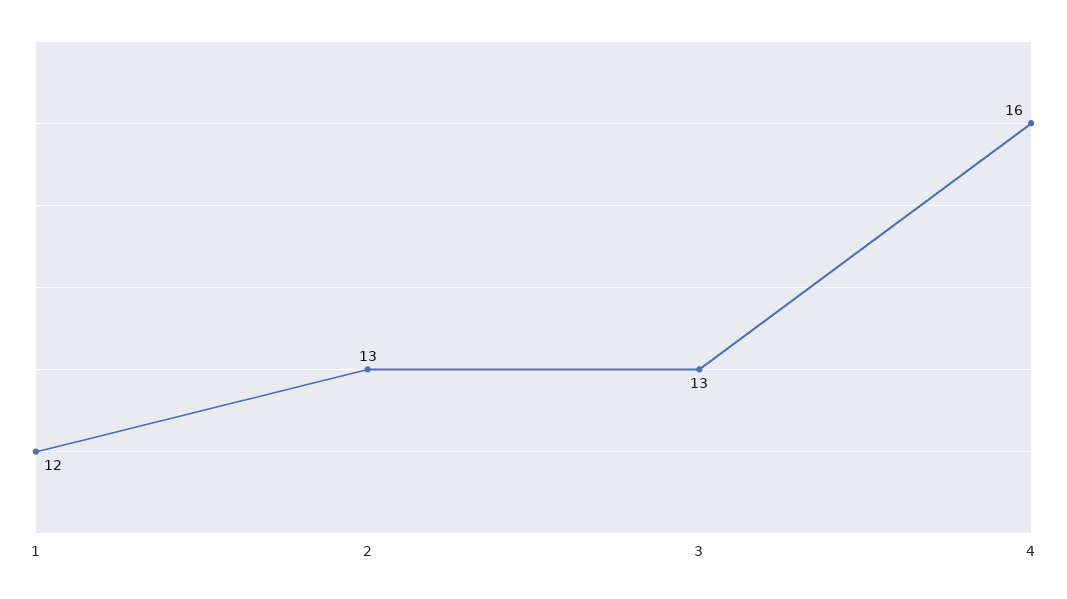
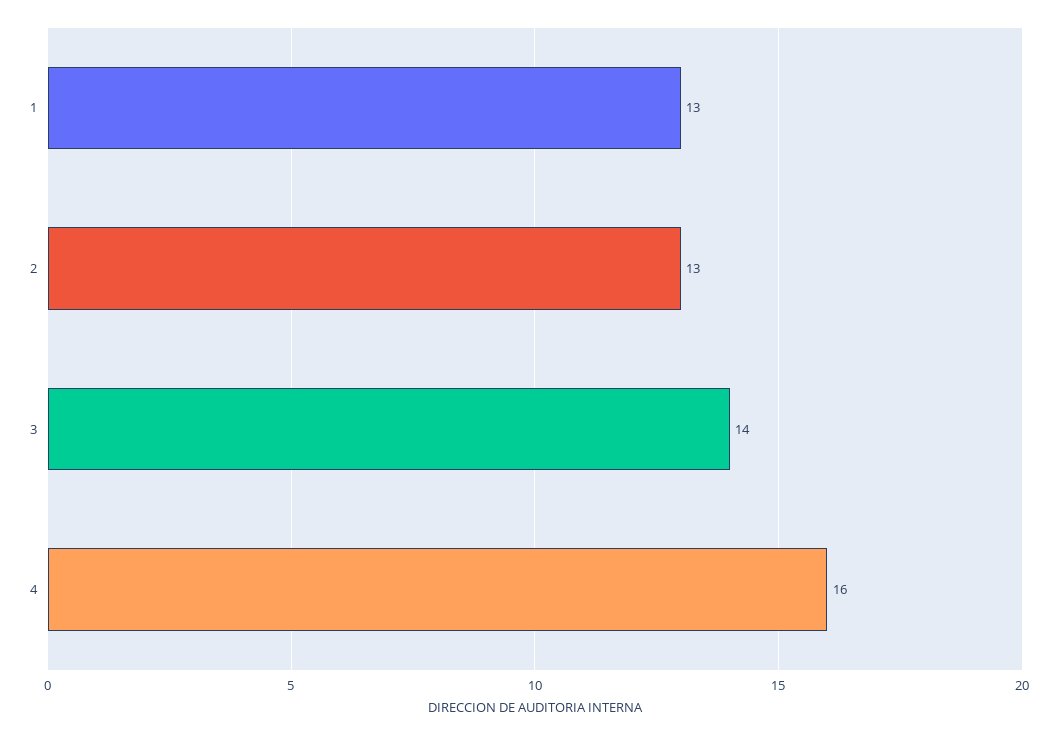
1: 12 -> 13
3: 13 -> 14

